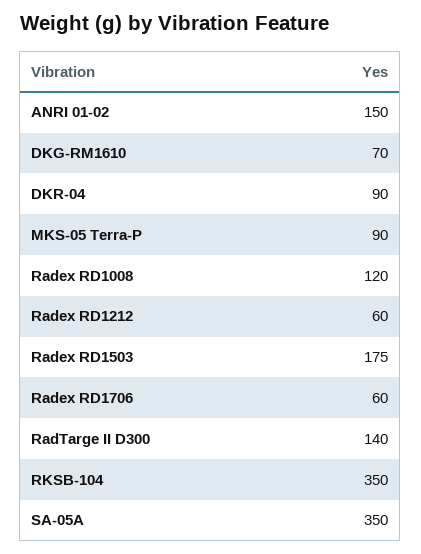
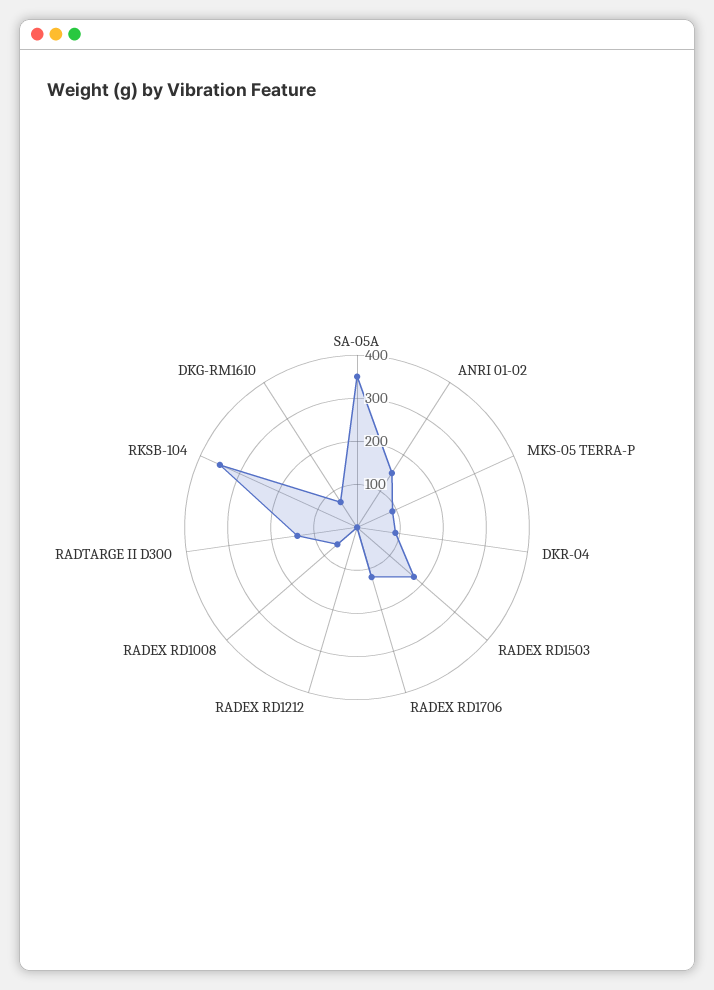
Radex RD1008: 120 -> 60
Radex RD1212: 60 -> 0
Radex RD1706: 60 -> 120

